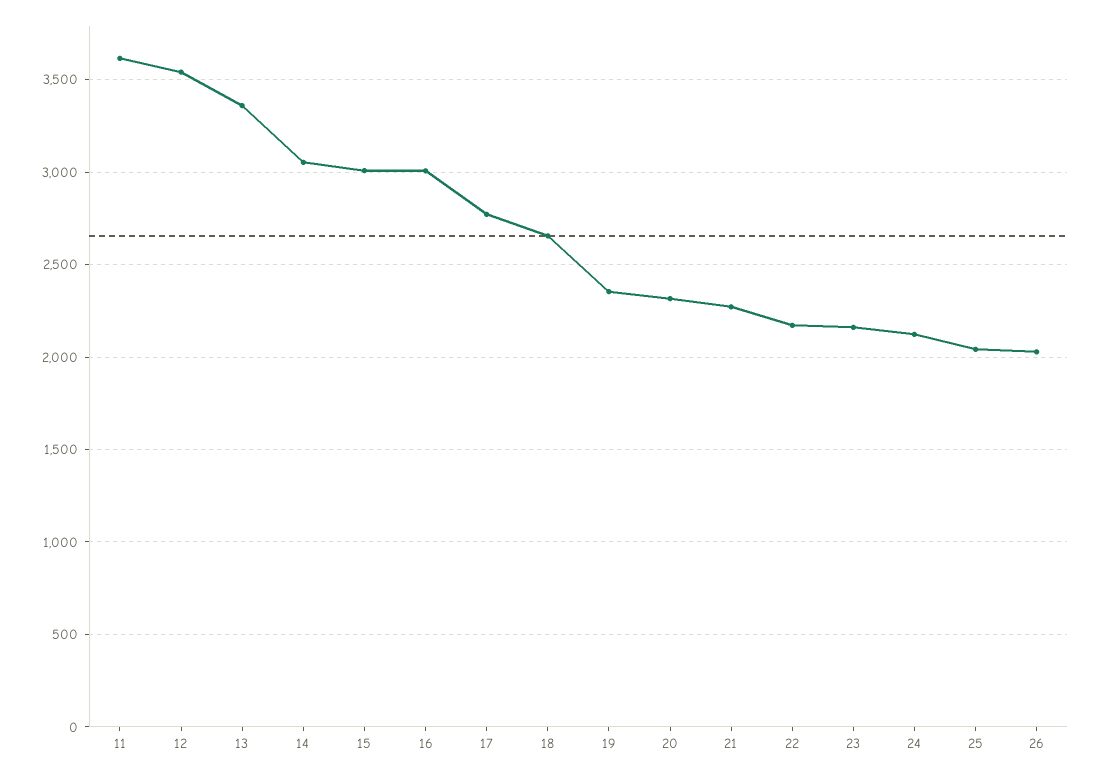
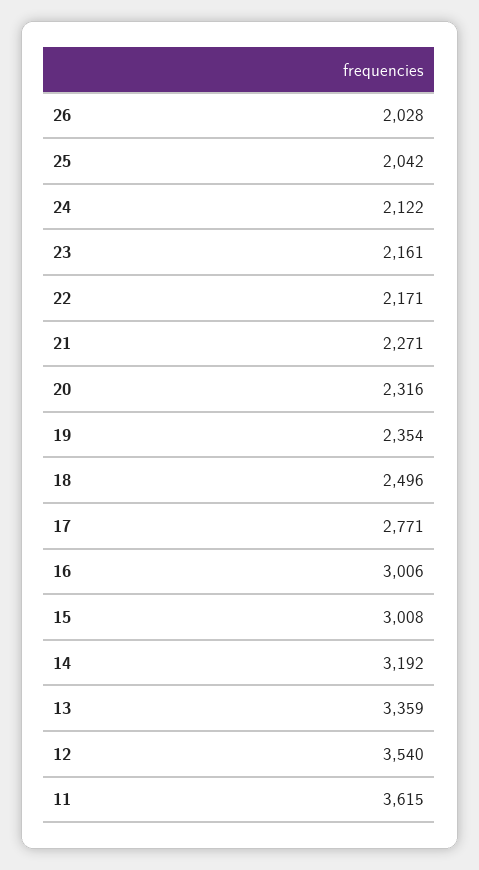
14: 3050 -> 3192
18: 2650 -> 2496

